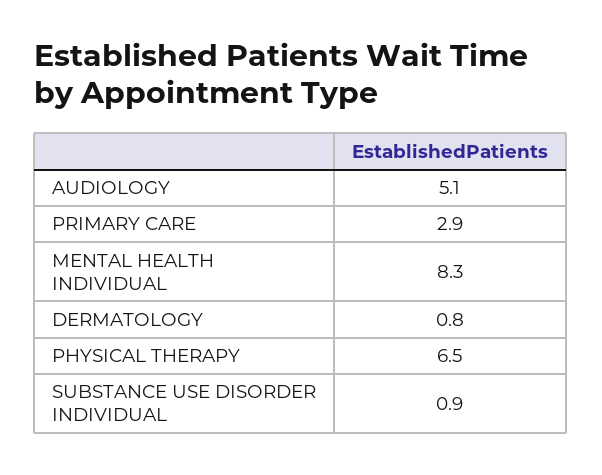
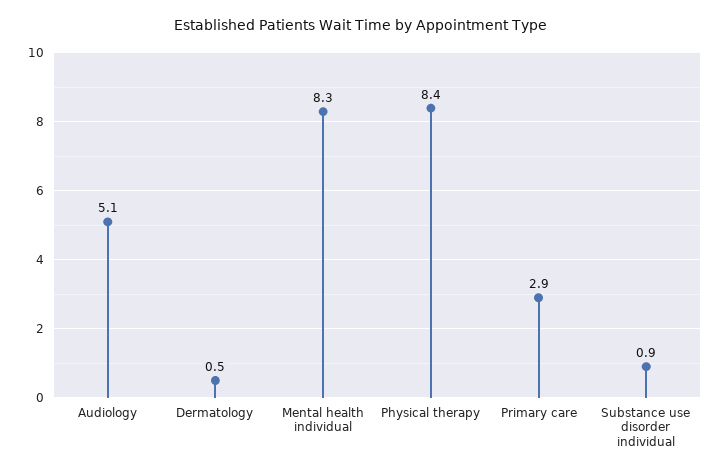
DERMATOLOGY: 0.8 -> 0.5
PHYSICAL THERAPY: 6.5 -> 8.4

